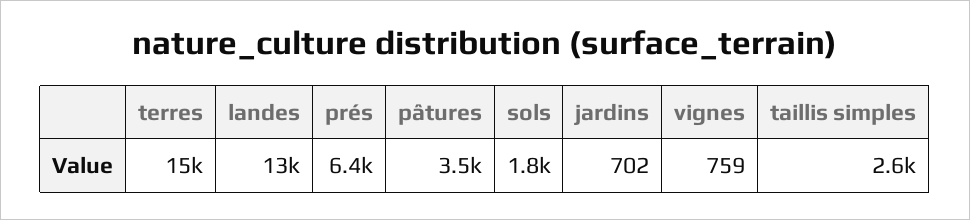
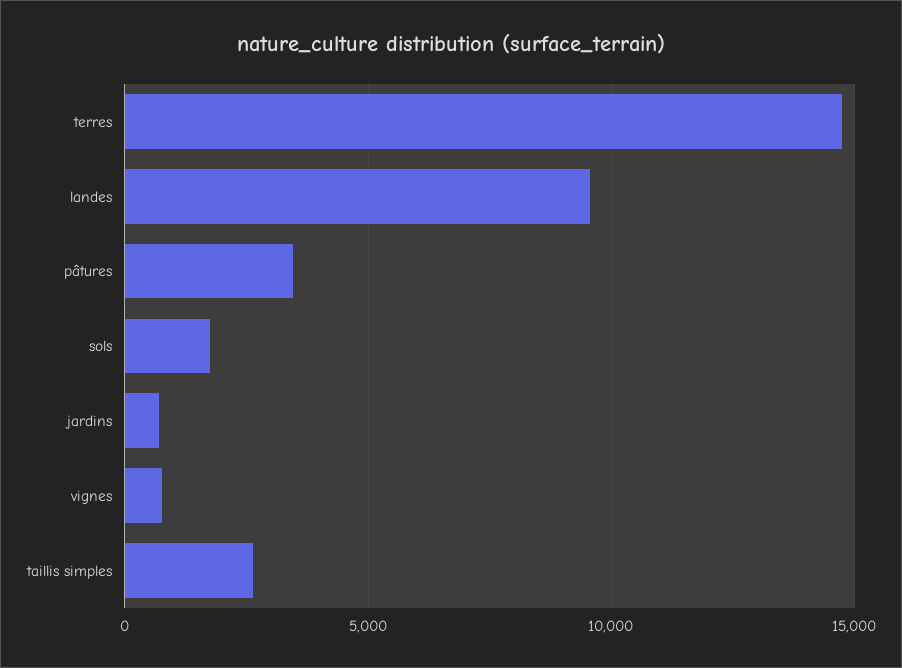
landes: 13000 -> 9500
prés: 6400 -> none

